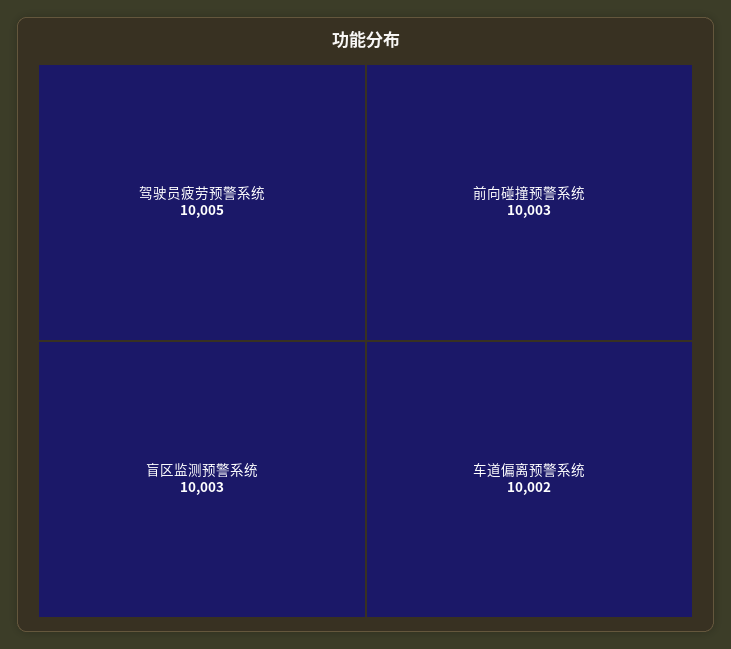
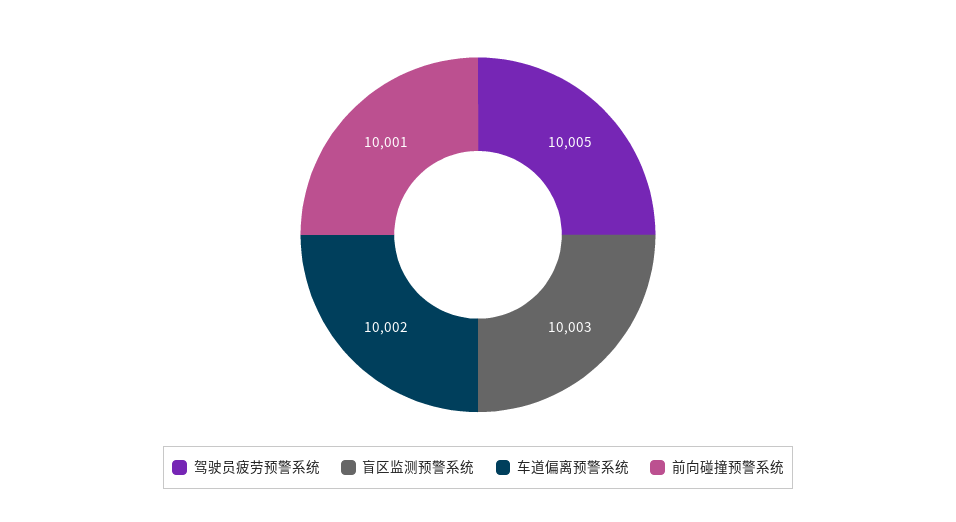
前向碰撞预警系统: 10003 -> 10001

